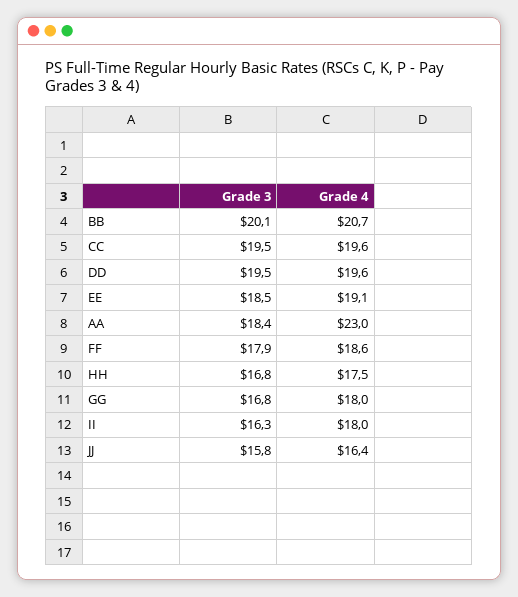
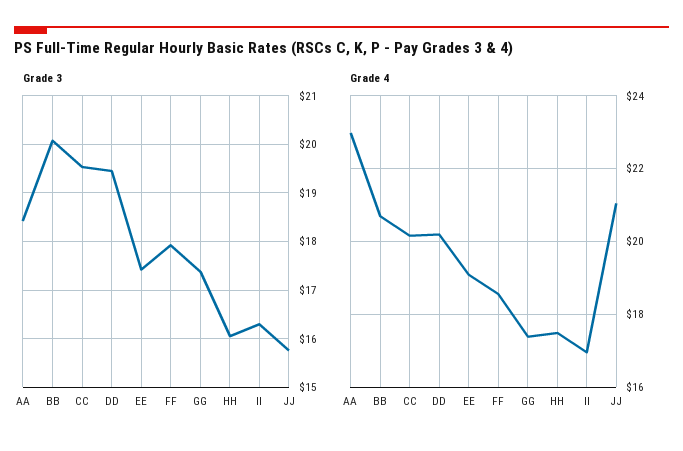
Grade 4, CC: 19.6 -> 20.2
Grade 4, DD: 19.6 -> 20.2
Grade 3, EE: 18.5 -> 17.4
Grade 3, HH: 16.8 -> 16
Grade 3, GG: 16.8 -> 17.4
Grade 4, GG: 18 -> 17.4
Grade 4, II: 18 -> 17
Grade 4, JJ: 16.4 -> 21

